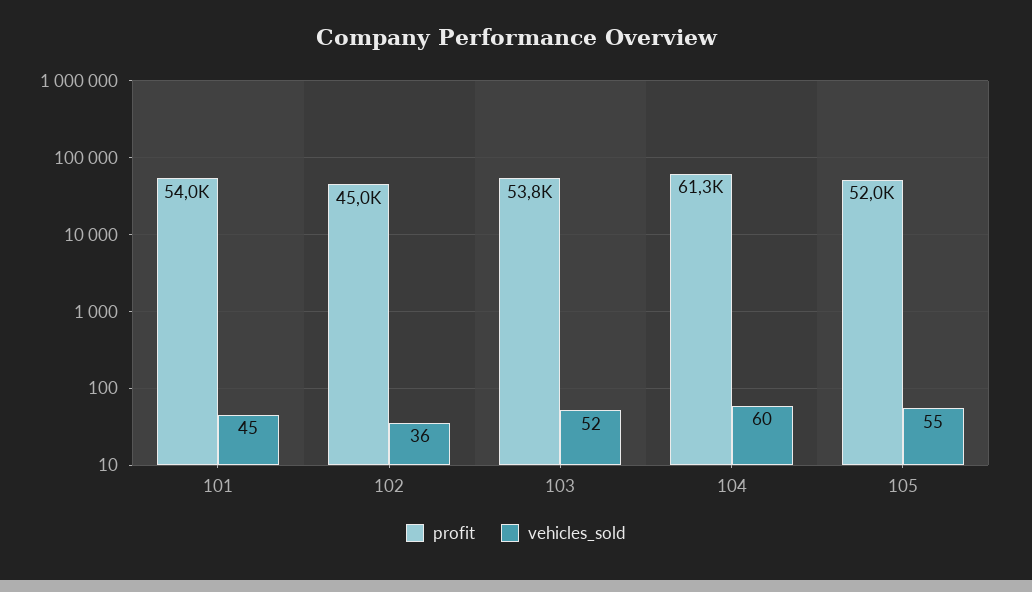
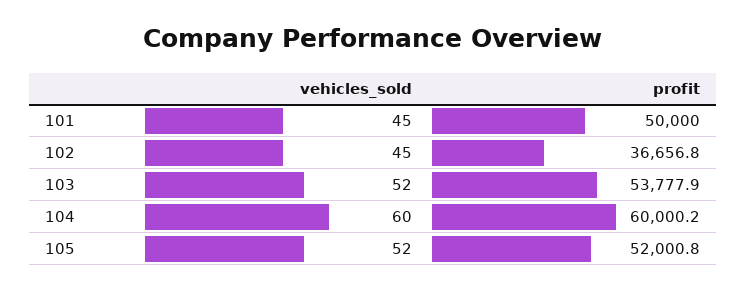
profit, 101: 54000 -> 50000
profit, 102: 45000 -> 36656.8
vehicles_sold, 102: 36 -> 45
profit, 104: 61300 -> 60000.2
vehicles_sold, 105: 55 -> 52

